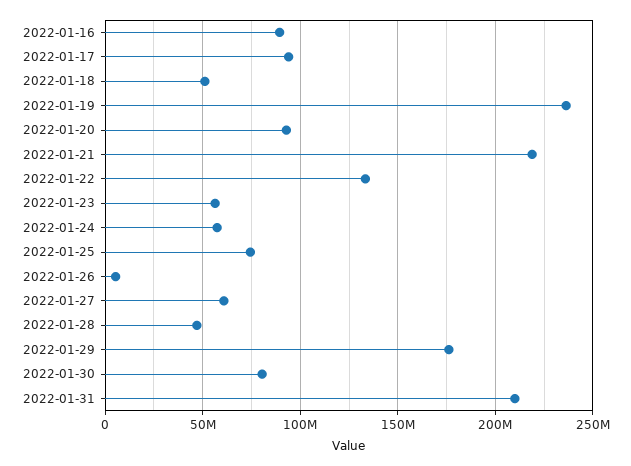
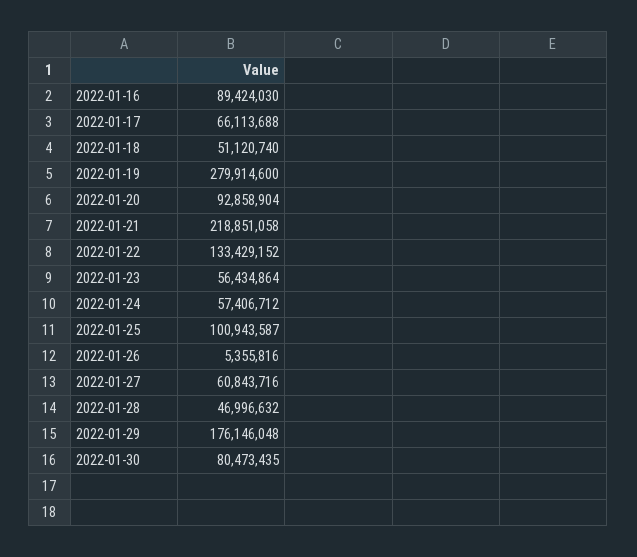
2022-01-17: 95000000 -> 66113688
2022-01-19: 235000000 -> 279914600
2022-01-25: 75000000 -> 100943587
2022-01-31: 210000000 -> none

